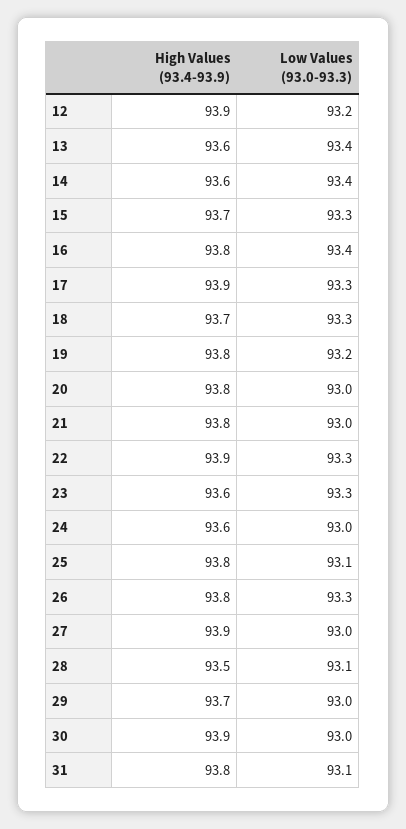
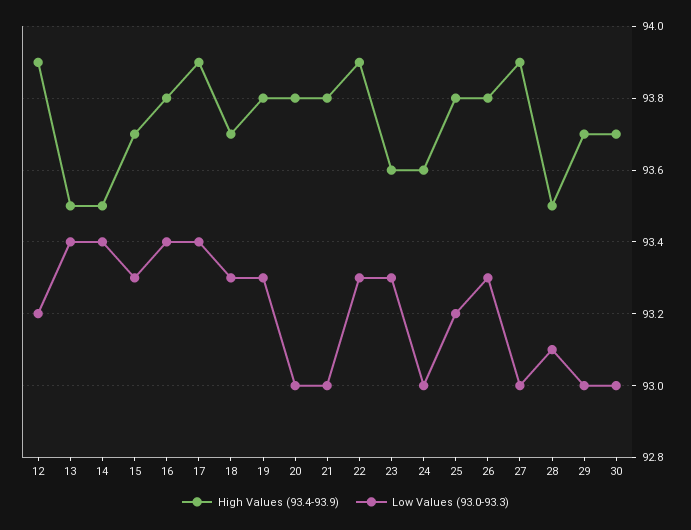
High Values (93.4-93.9), 13: 93.6 -> 93.5
High Values (93.4-93.9), 14: 93.6 -> 93.5
Low Values (93.0-93.3), 17: 93.3 -> 93.4
Low Values (93.0-93.3), 19: 93.2 -> 93.3
Low Values (93.0-93.3), 25: 93.1 -> 93.2
High Values (93.4-93.9), 30: 93.9 -> 93.7
High Values (93.4-93.9), 31: 93.8 -> none
Low Values (93.0-93.3), 31: 93.1 -> none

